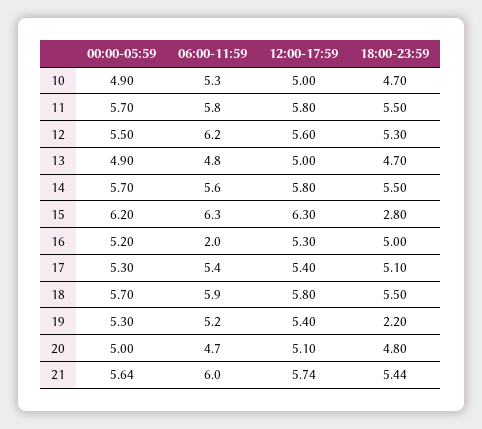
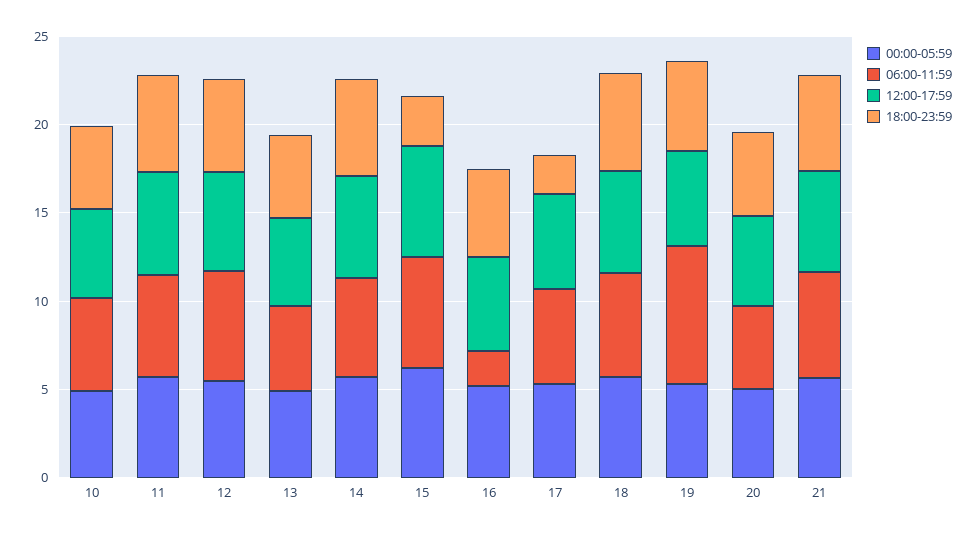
18:00-23:59, 17: 5.1 -> 2
06:00-11:59, 19: 5.2 -> 8
18:00-23:59, 19: 2.2 -> 5

